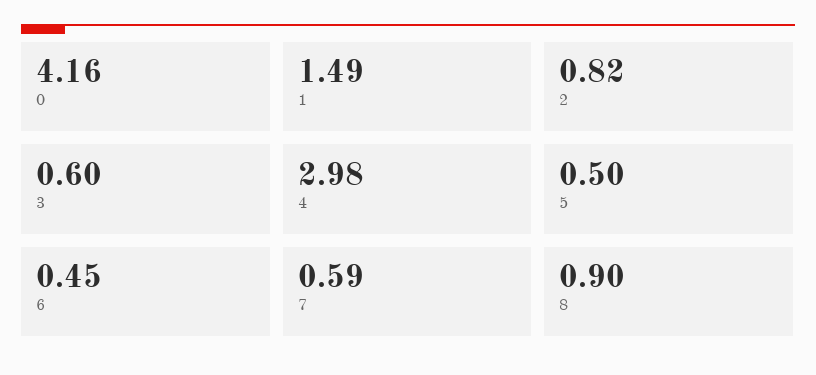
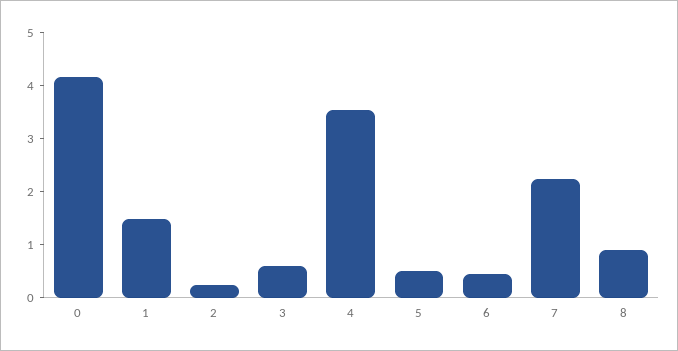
2: 0.82 -> 0.2
4: 2.98 -> 3.6
7: 0.59 -> 2.2

